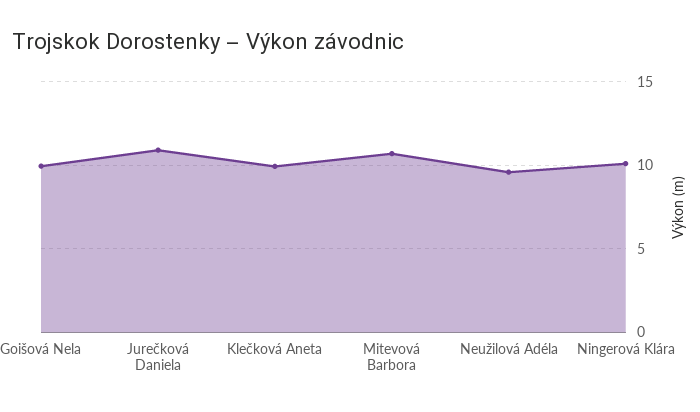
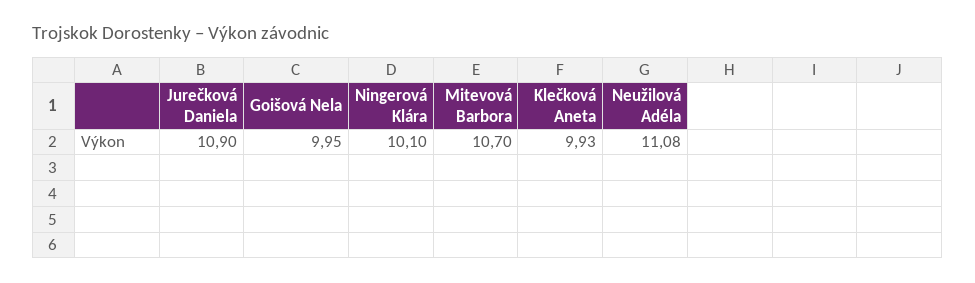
Neužilová Adéla: 9.5 -> 11.08

